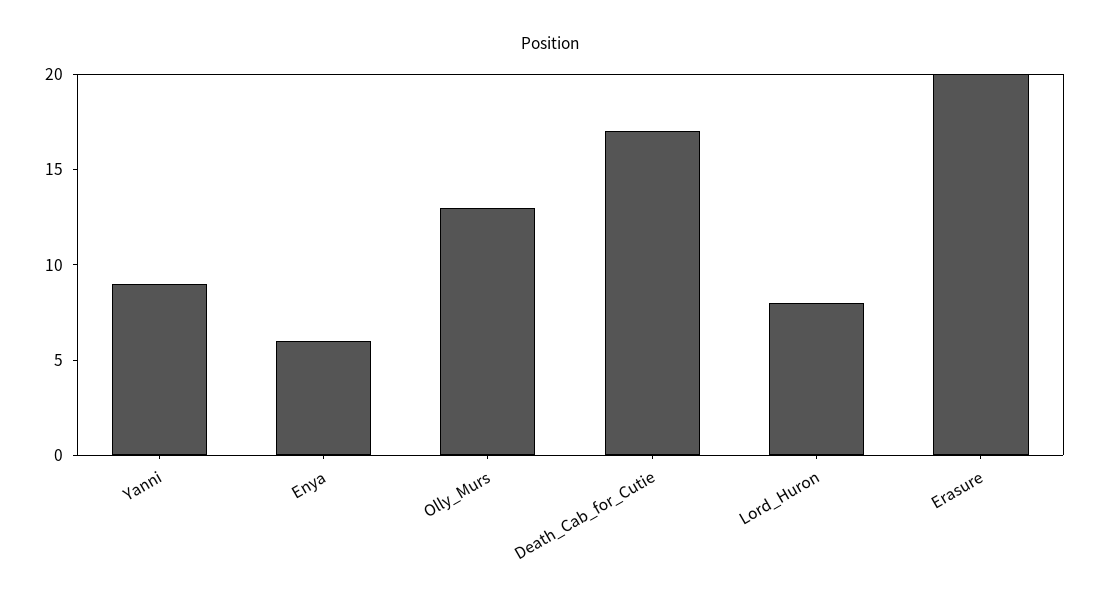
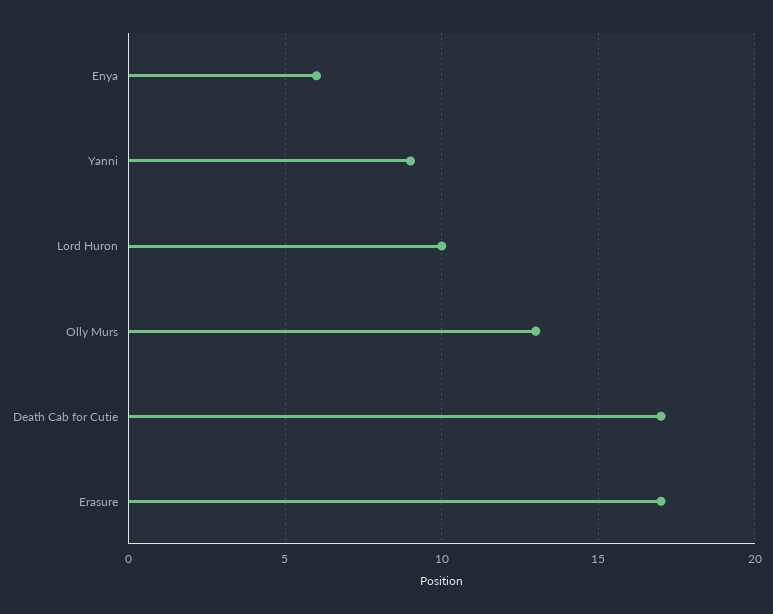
Lord_Huron: 8 -> 10
Erasure: 20 -> 17

